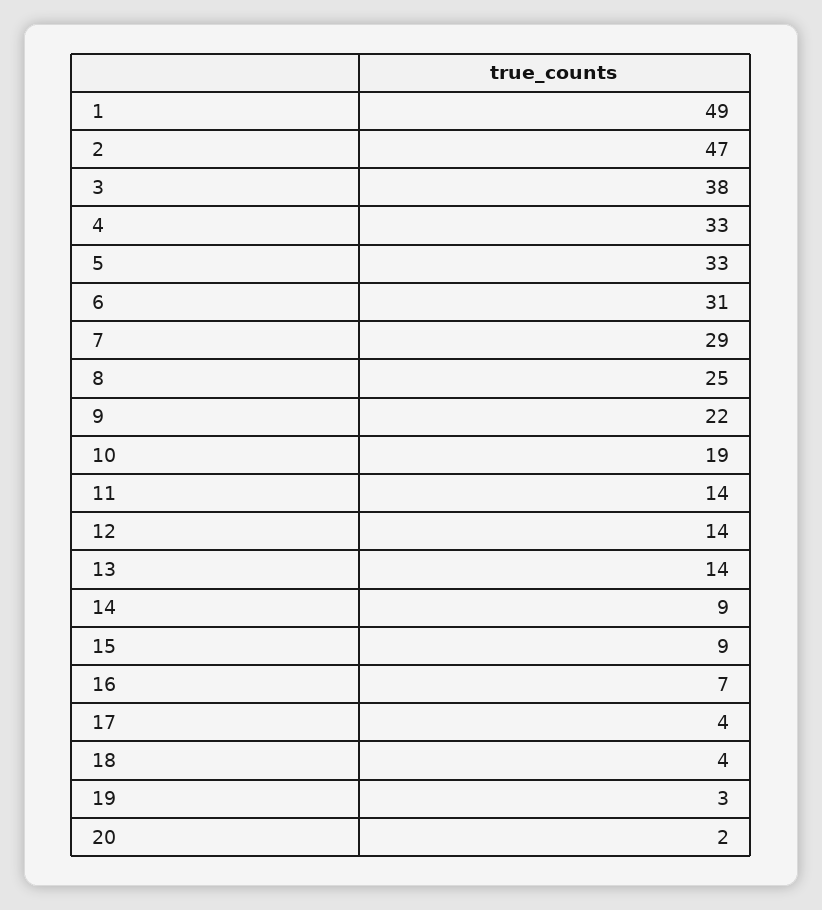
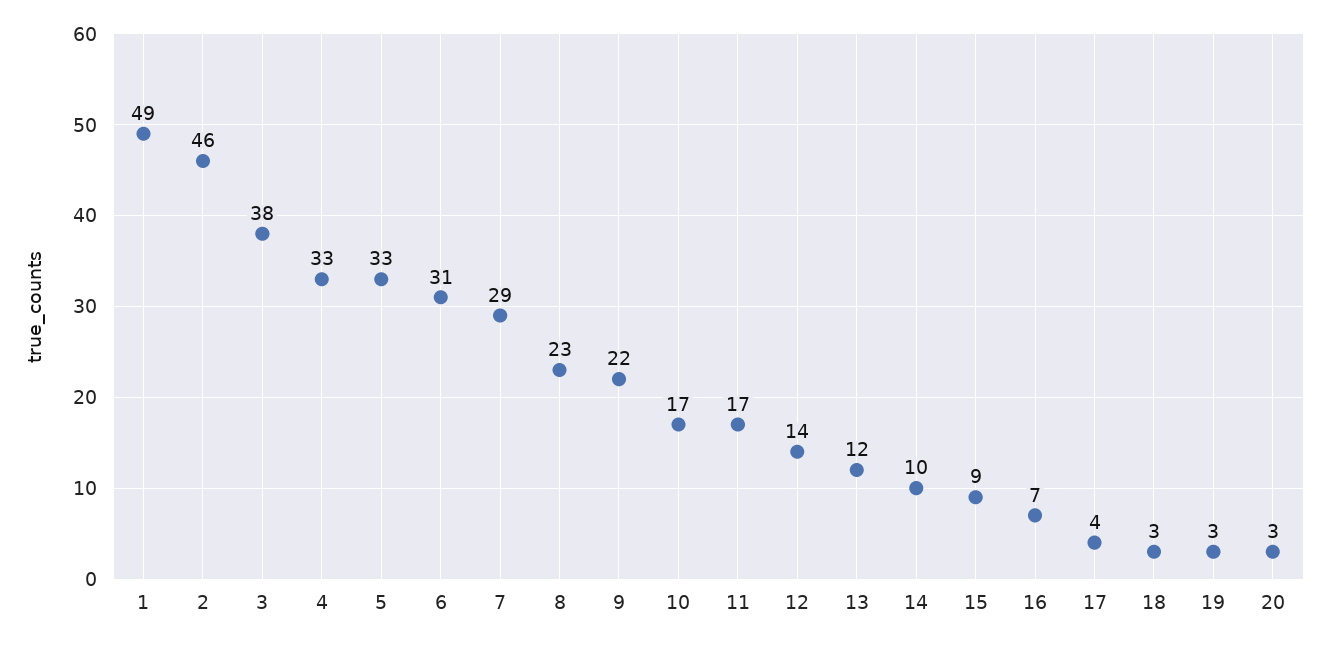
2: 47 -> 46
8: 25 -> 23
10: 19 -> 17
11: 14 -> 17
13: 14 -> 12
14: 9 -> 10
18: 4 -> 3
20: 2 -> 3

